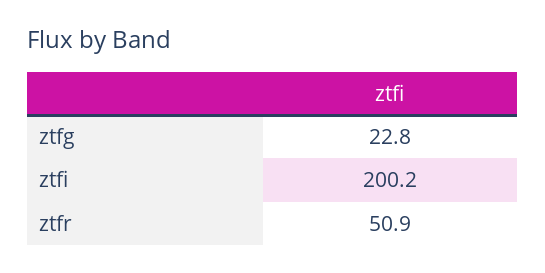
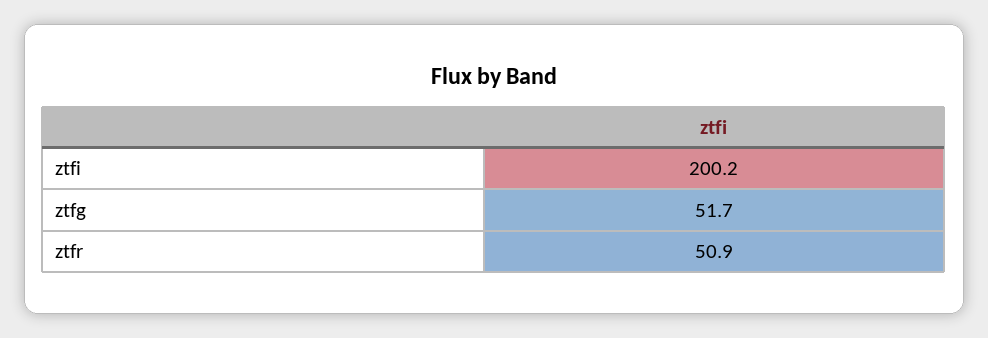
ztfg: 22.8 -> 51.7

